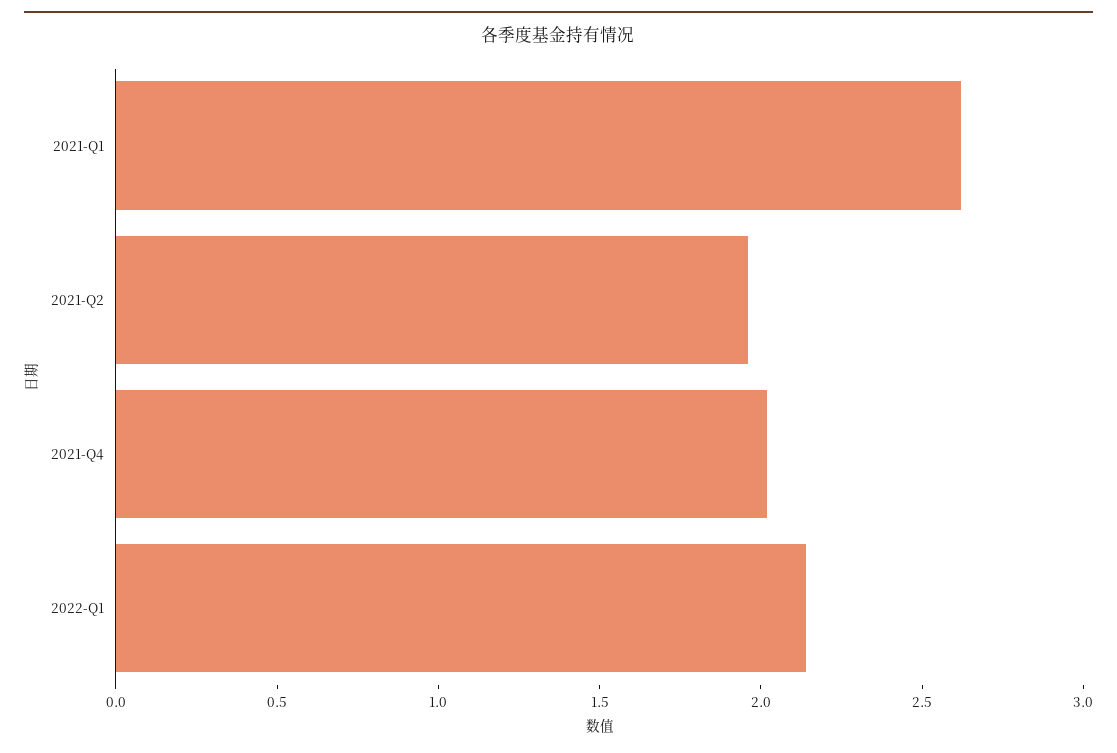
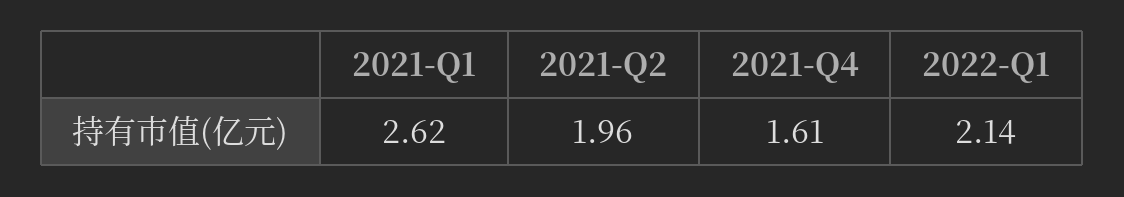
2021-Q4: 2 -> 1.61

